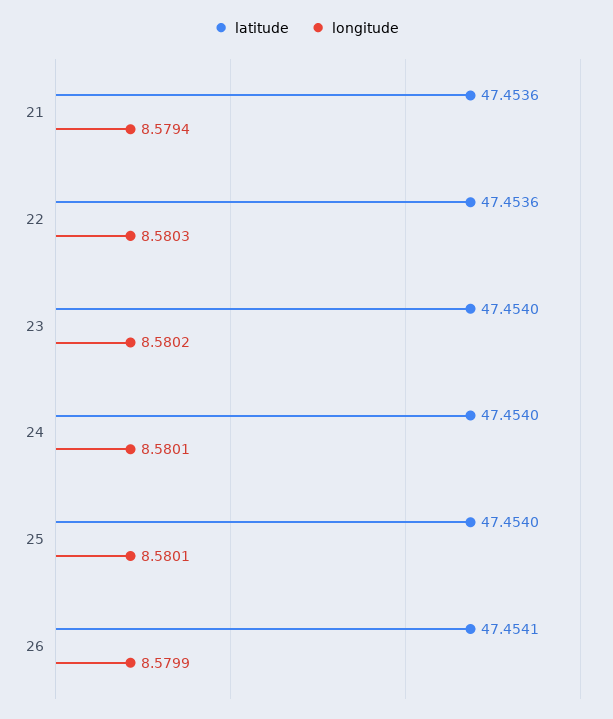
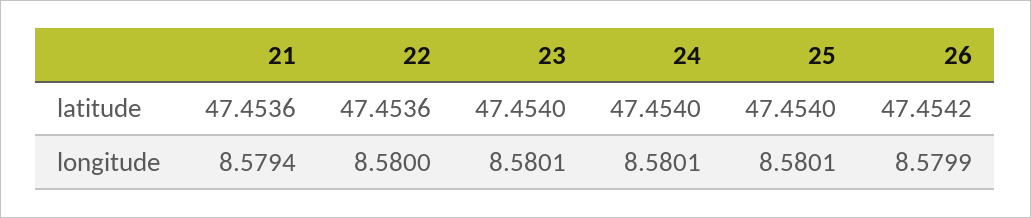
longitude, 22: 8.5803 -> 8.58
longitude, 23: 8.5802 -> 8.5801
latitude, 26: 47.4541 -> 47.4542

